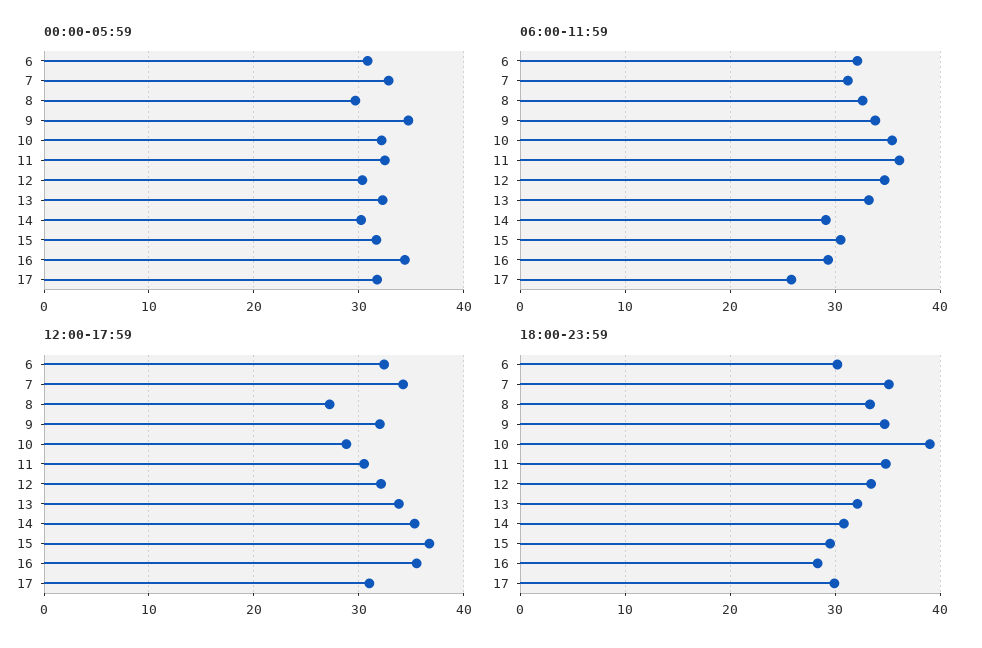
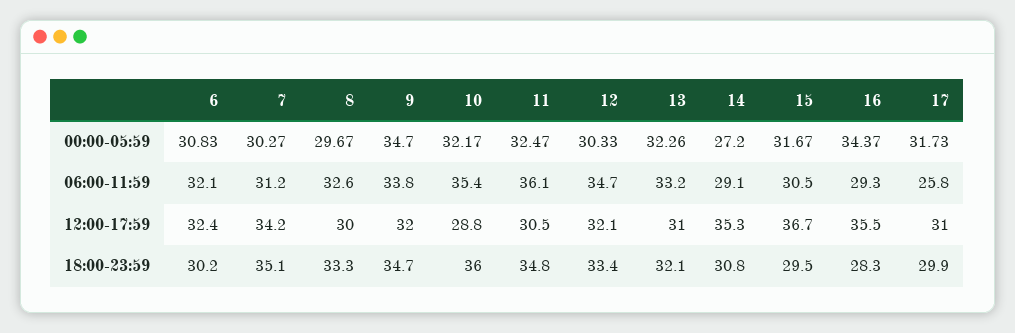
00:00-05:59, 7: 33 -> 30.27
00:00-05:59, 14: 30 -> 27.2
12:00-17:59, 8: 27 -> 30
12:00-17:59, 13: 34 -> 31
18:00-23:59, 10: 39 -> 36

